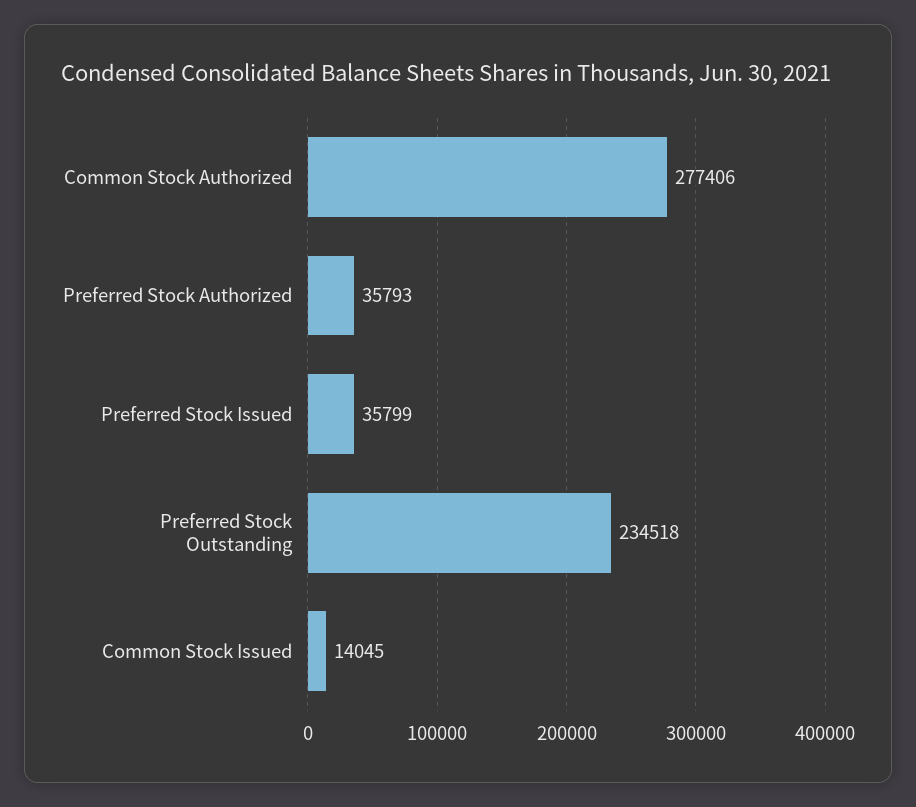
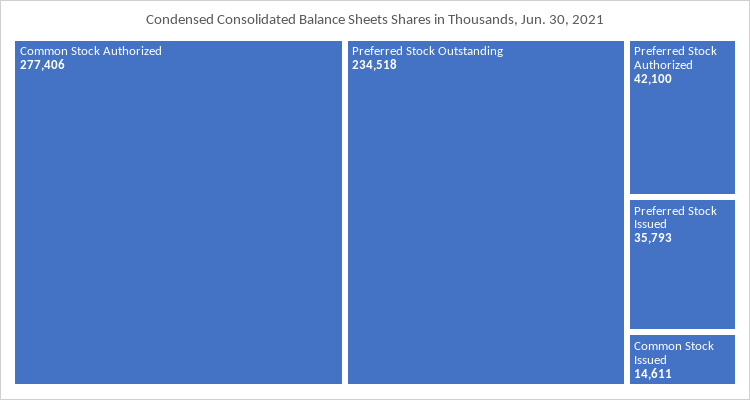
Preferred Stock Authorized: 35793 -> 42100
Preferred Stock Issued: 35799 -> 35793
Common Stock Issued: 14045 -> 14611

